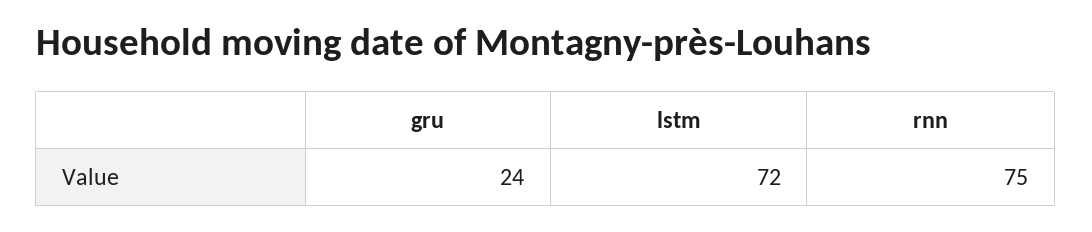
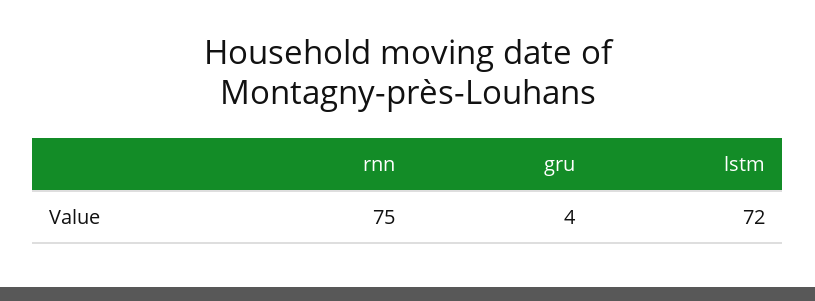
gru: 24 -> 4

